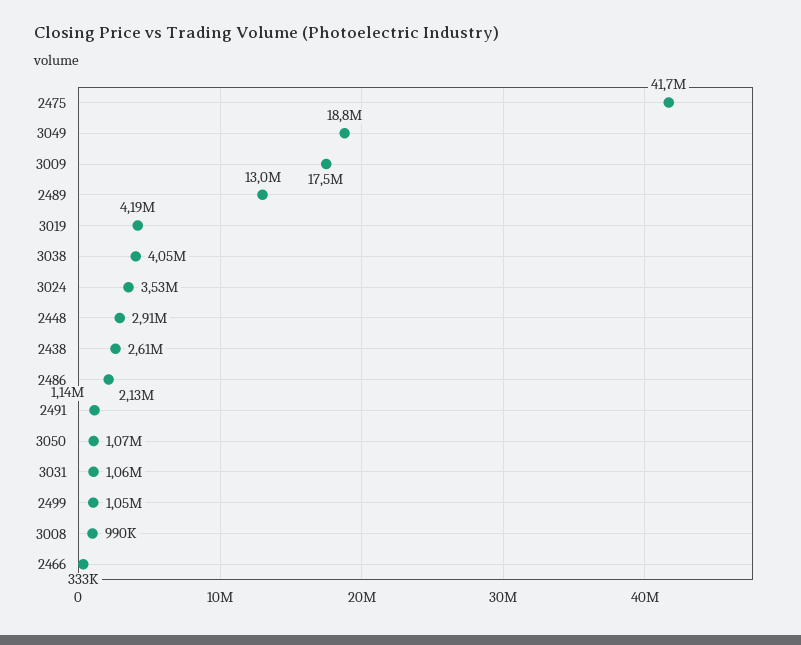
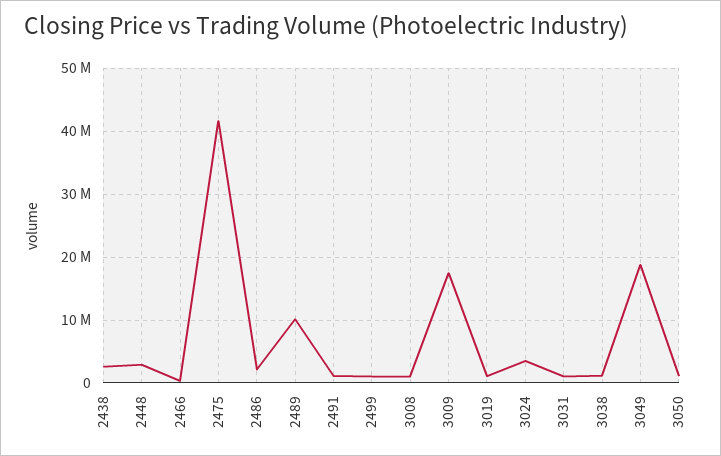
2489: 13000000 -> 10000000
3019: 4190000 -> 1000000
3038: 4050000 -> 1000000

